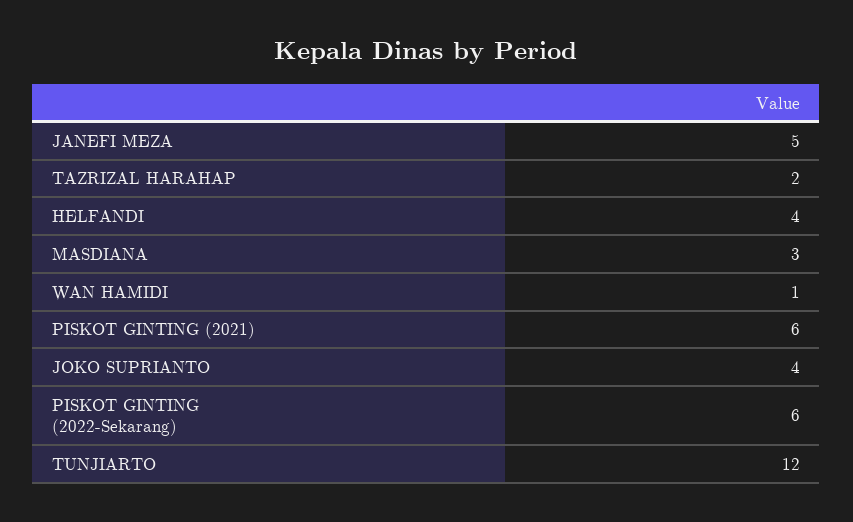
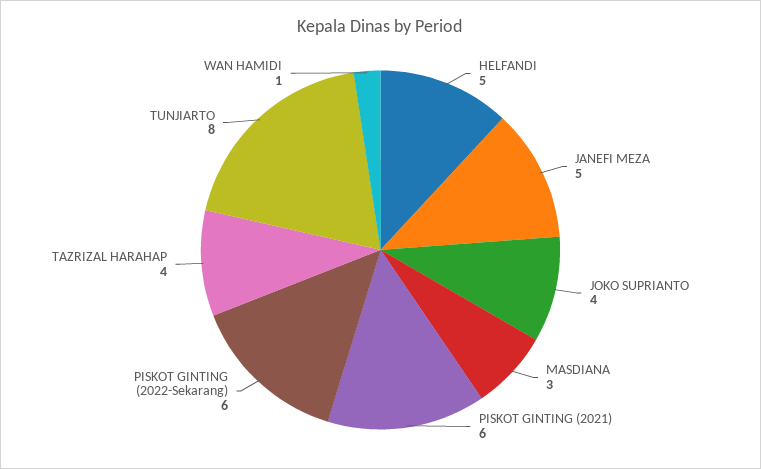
TAZRIZAL HARAHAP: 2 -> 4
HELFANDI: 4 -> 5
TUNJIARTO: 12 -> 8

